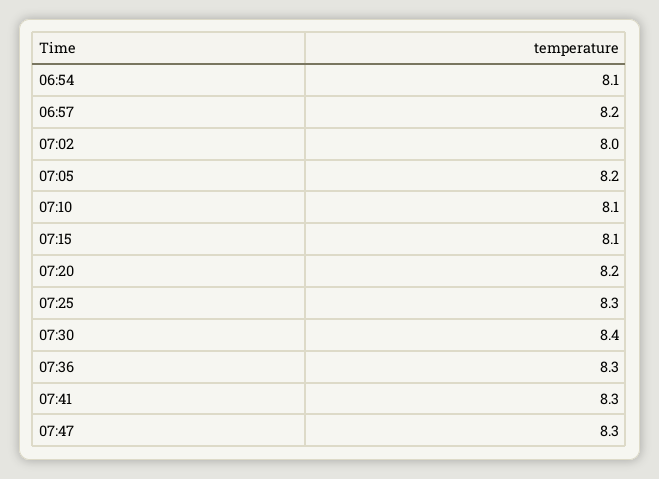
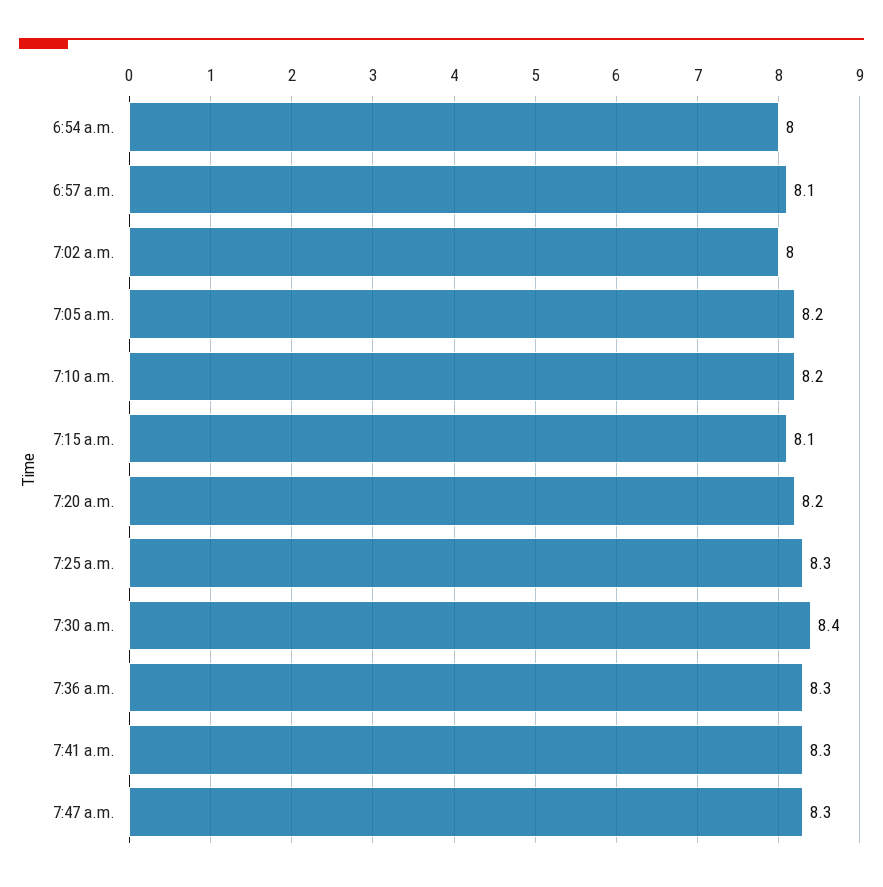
06:54: 8.1 -> 8
06:57: 8.2 -> 8.1
07:10: 8.1 -> 8.2

